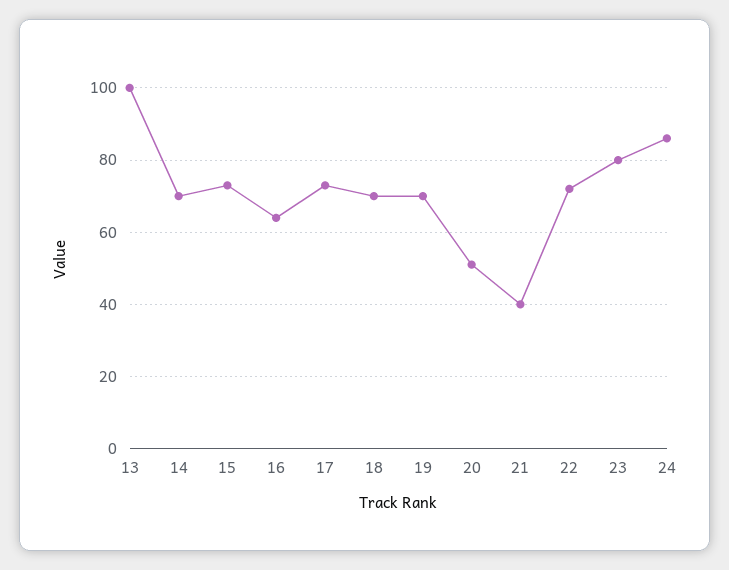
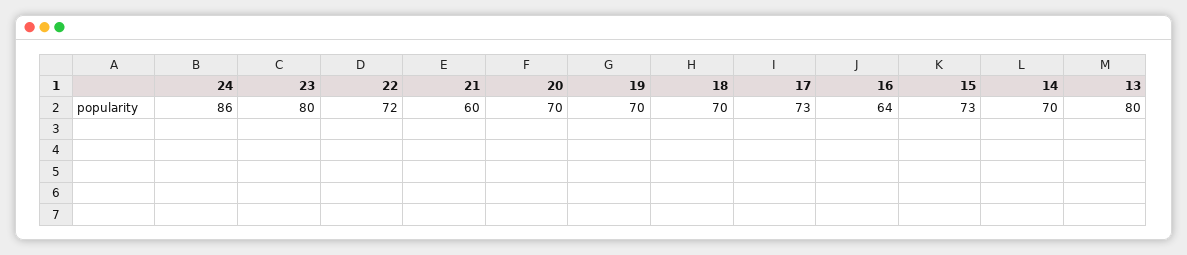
13: 100 -> 80
20: 50 -> 70
21: 40 -> 60

